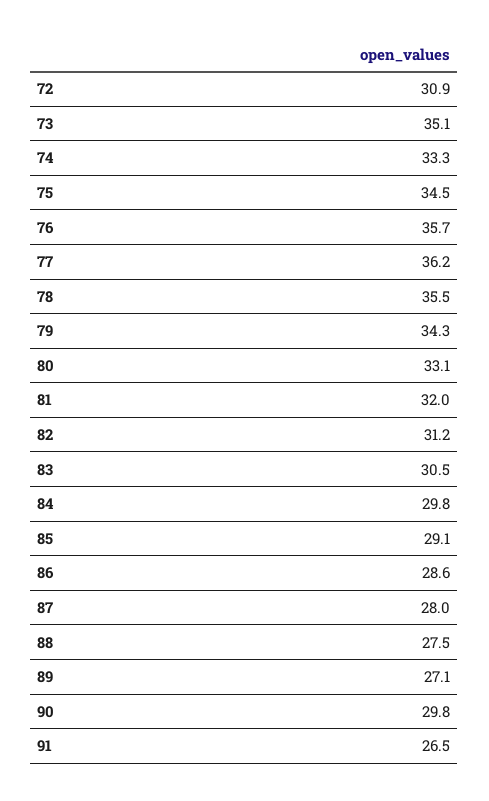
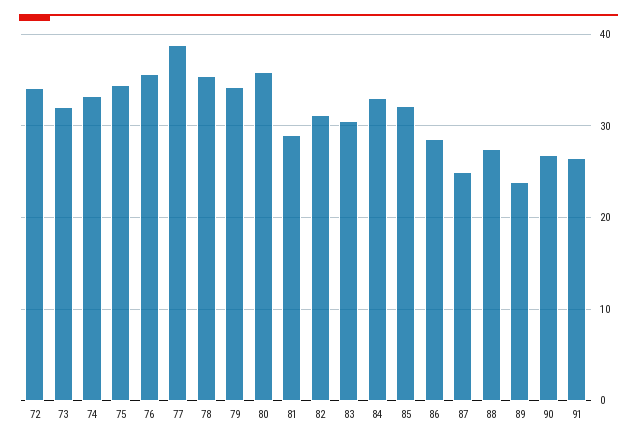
72: 30.9 -> 34
73: 35.1 -> 32
77: 36.2 -> 39
80: 33.1 -> 36
81: 32 -> 29
84: 29.8 -> 33
85: 29.1 -> 32
87: 28 -> 25
89: 27.1 -> 24
90: 29.8 -> 27

